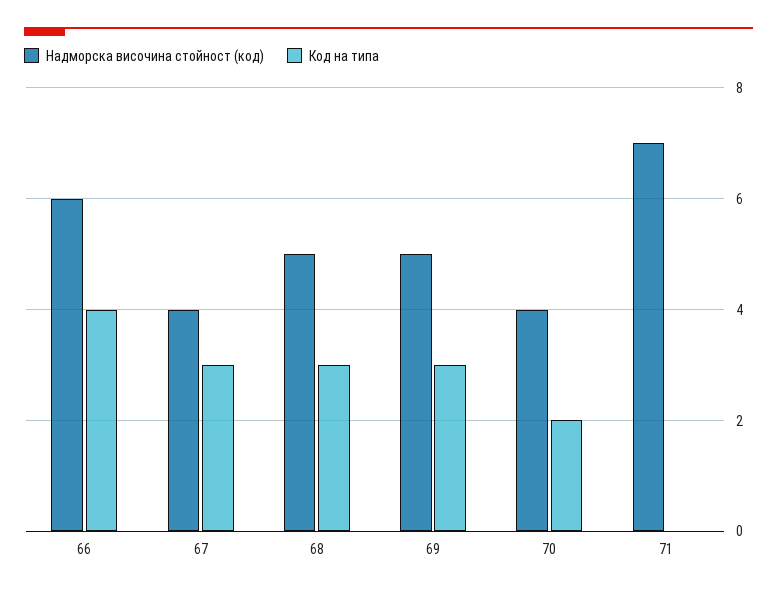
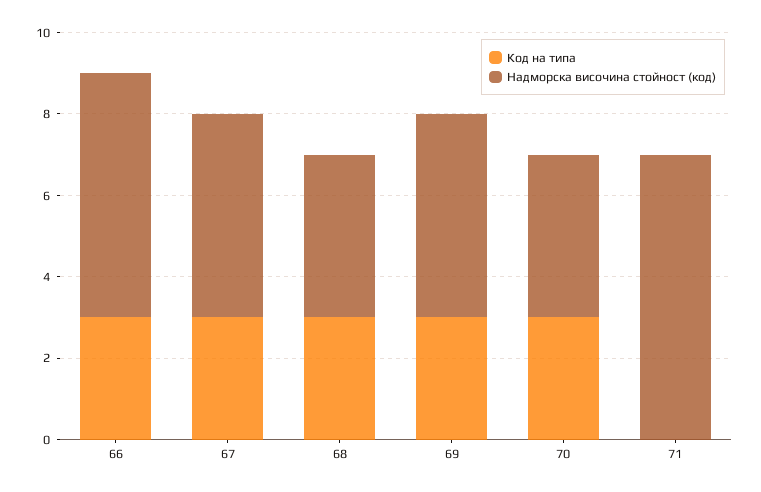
Код на типа, 66: 4 -> 3
Надморска височина стойност (код), 67: 4 -> 5
Надморска височина стойност (код), 68: 5 -> 4
Код на типа, 70: 2 -> 3

